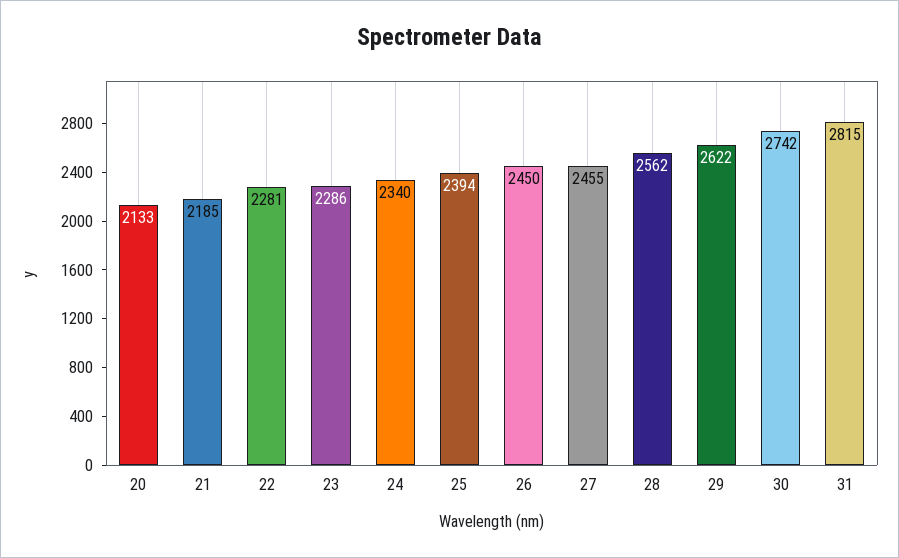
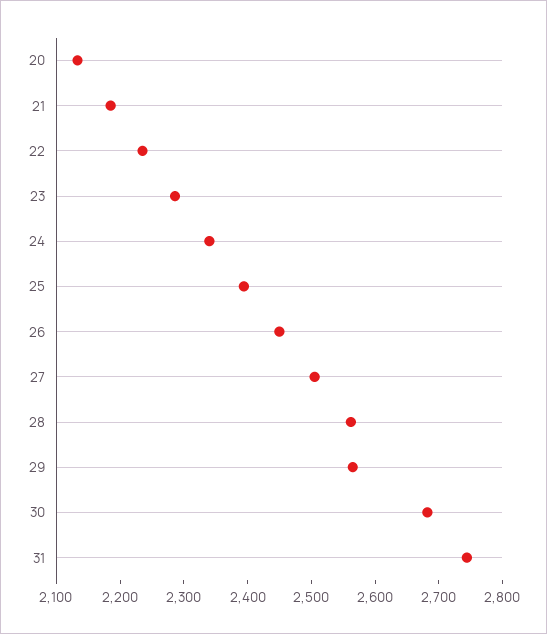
22: 2281 -> 2240
27: 2455 -> 2500
29: 2622 -> 2560
30: 2742 -> 2680
31: 2815 -> 2740

